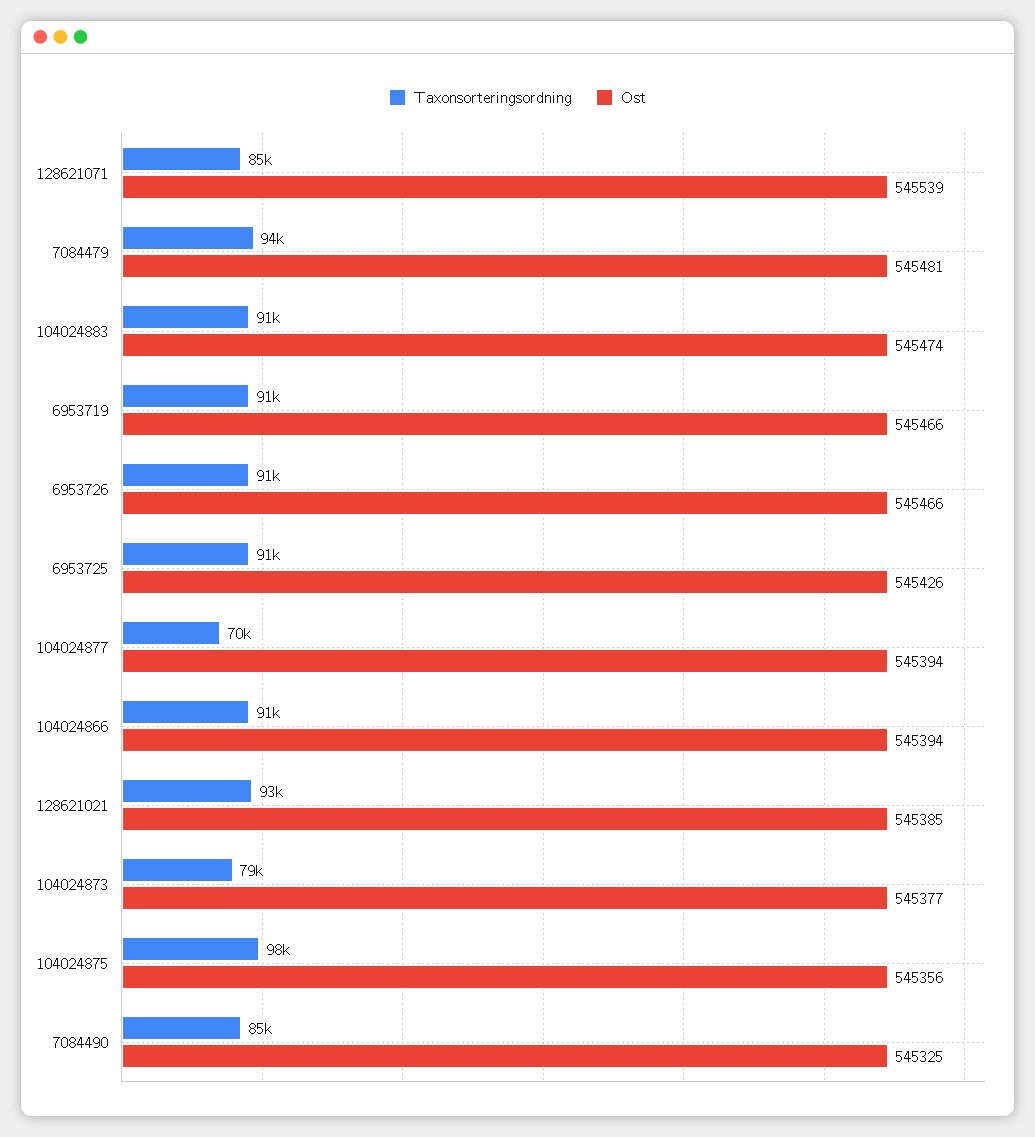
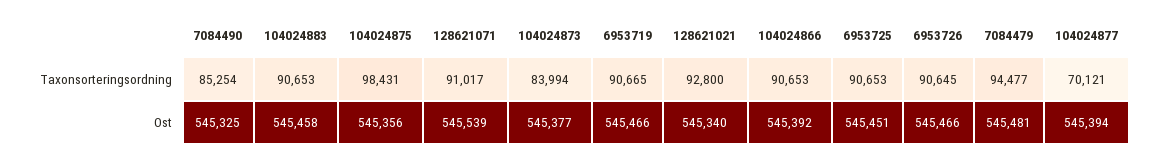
Taxonsorteringsordning, 128621071: 85000 -> 91017
Ost, 104024883: 545474 -> 545458
Ost, 6953725: 545426 -> 545451
Ost, 104024866: 545394 -> 545392
Ost, 128621021: 545385 -> 545340
Taxonsorteringsordning, 104024873: 79000 -> 83994

